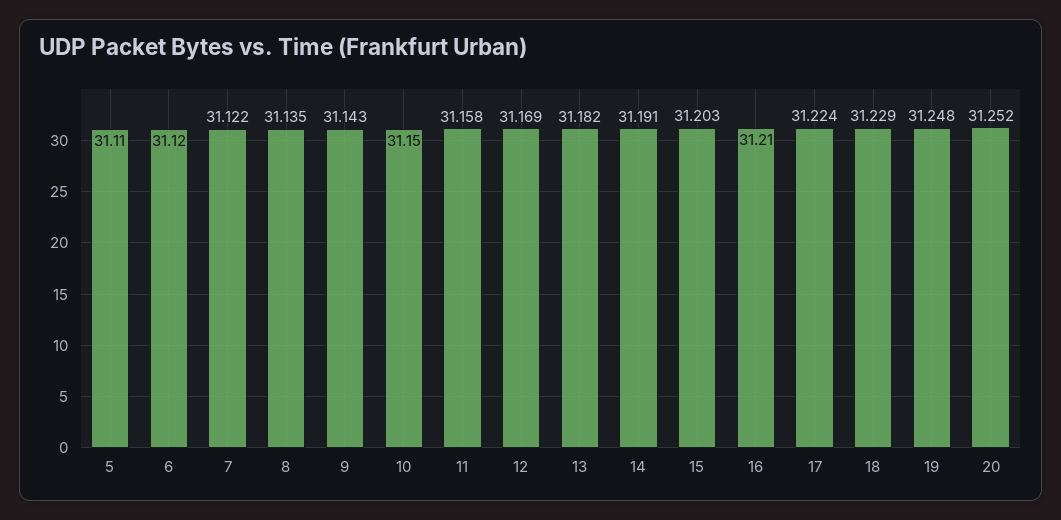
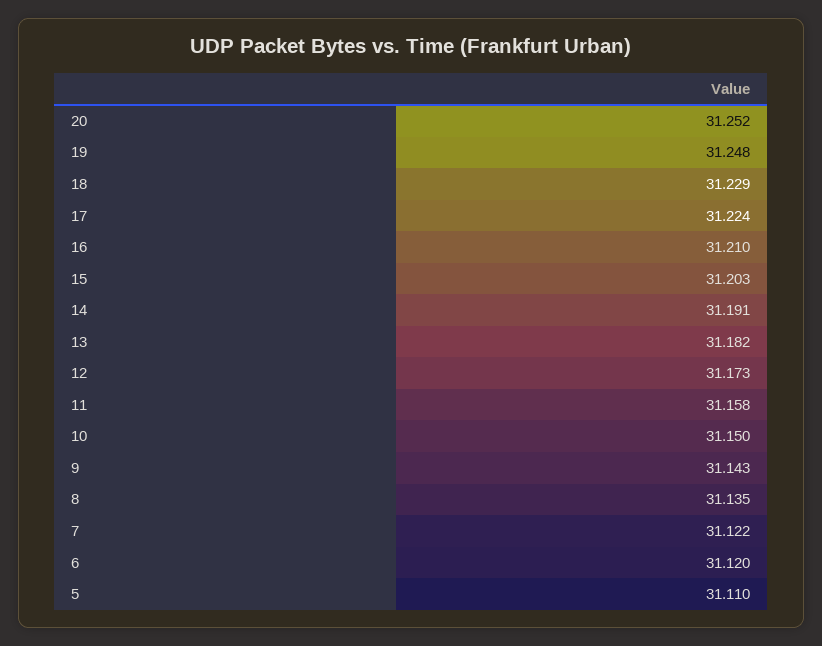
12: 31.169 -> 31.173

